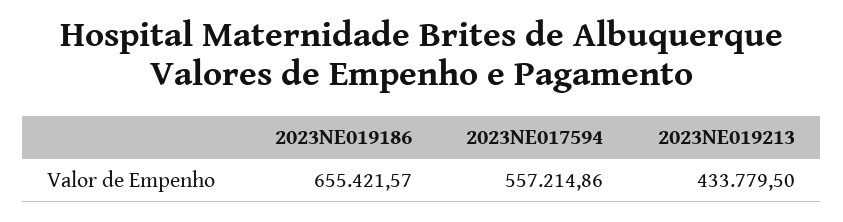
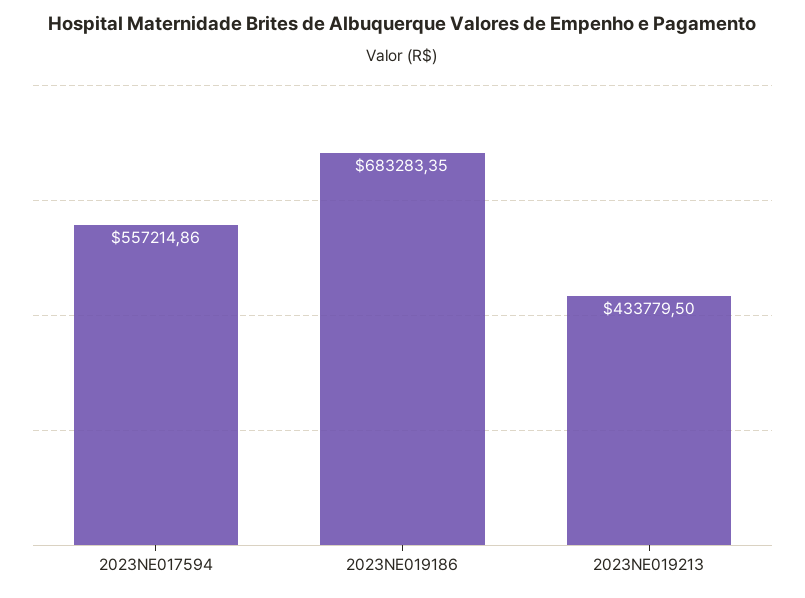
2023NE019186: 655421.57 -> 683283.35

